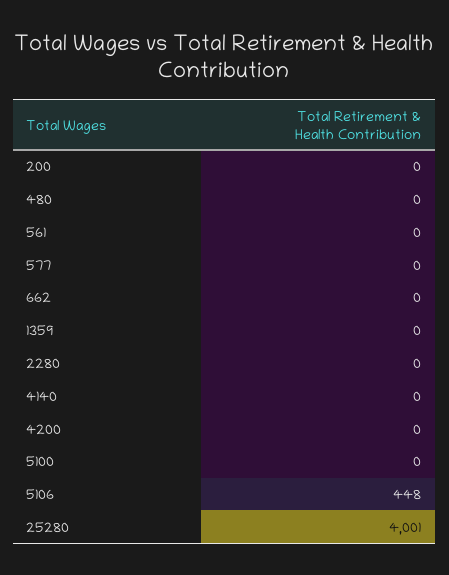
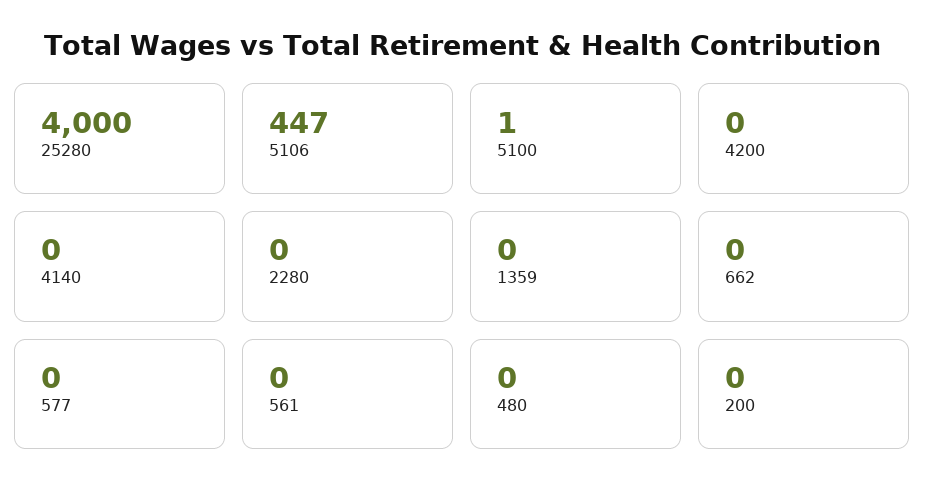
5100: 0 -> 1
5106: 448 -> 447
25280: 4001 -> 4000

